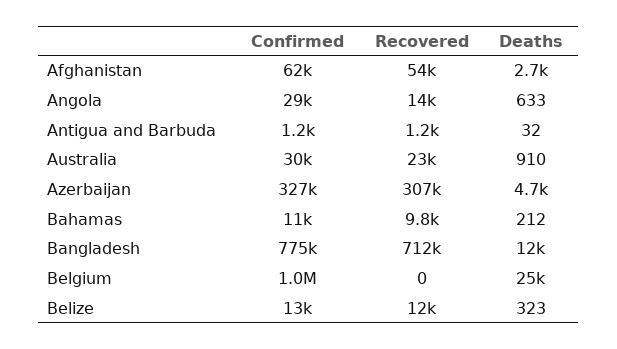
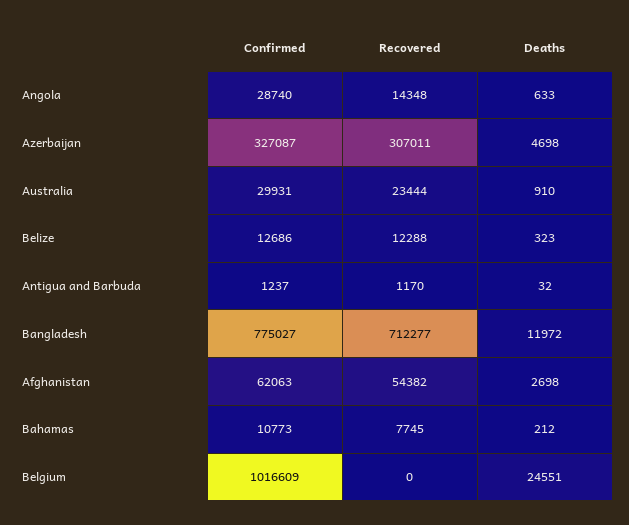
Recovered, Bahamas: 9800 -> 7745

